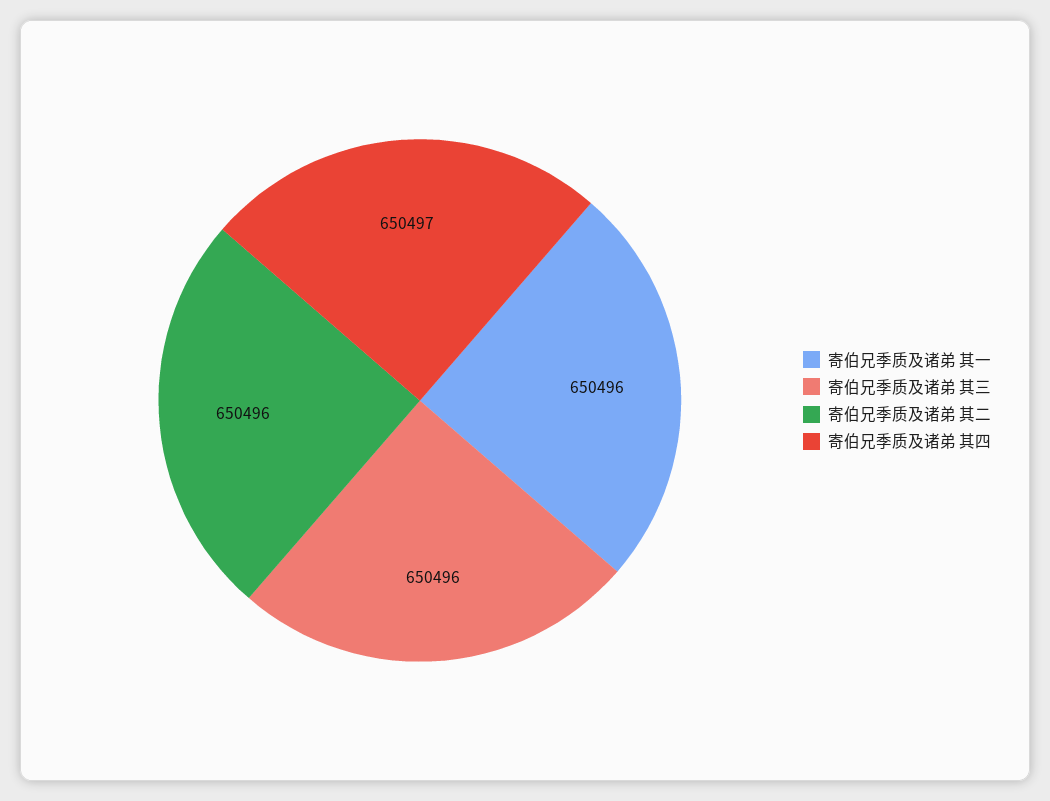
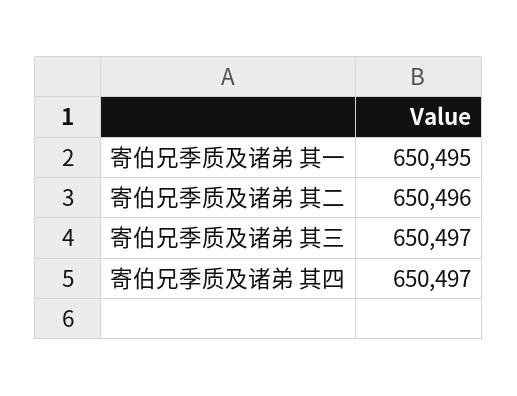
寄伯兄季质及诸弟 其一: 650496 -> 650495
寄伯兄季质及诸弟 其三: 650496 -> 650497

